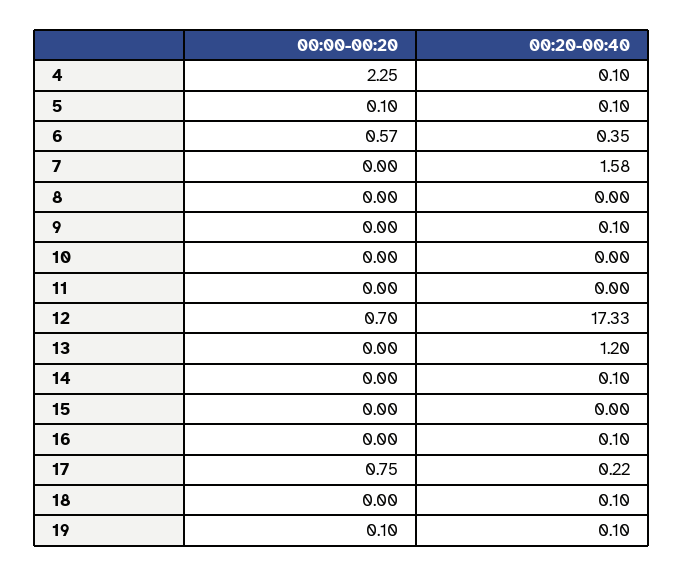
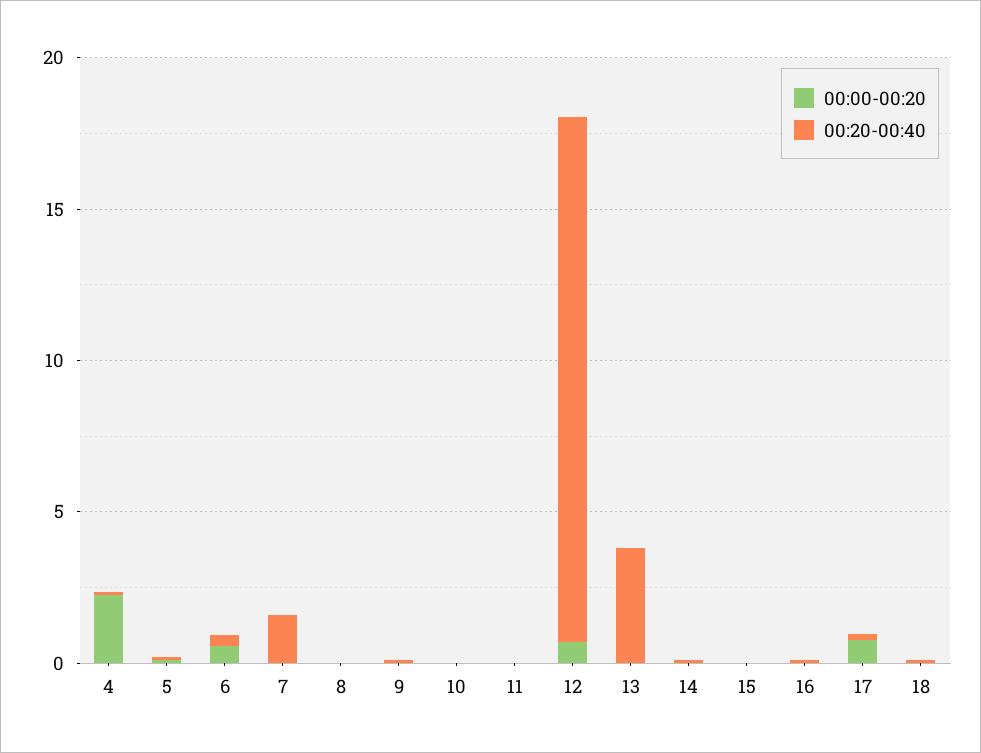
00:20-00:40, 13: 1.2 -> 4
00:00-00:20, 19: 0.1 -> none
00:20-00:40, 19: 0.1 -> none

